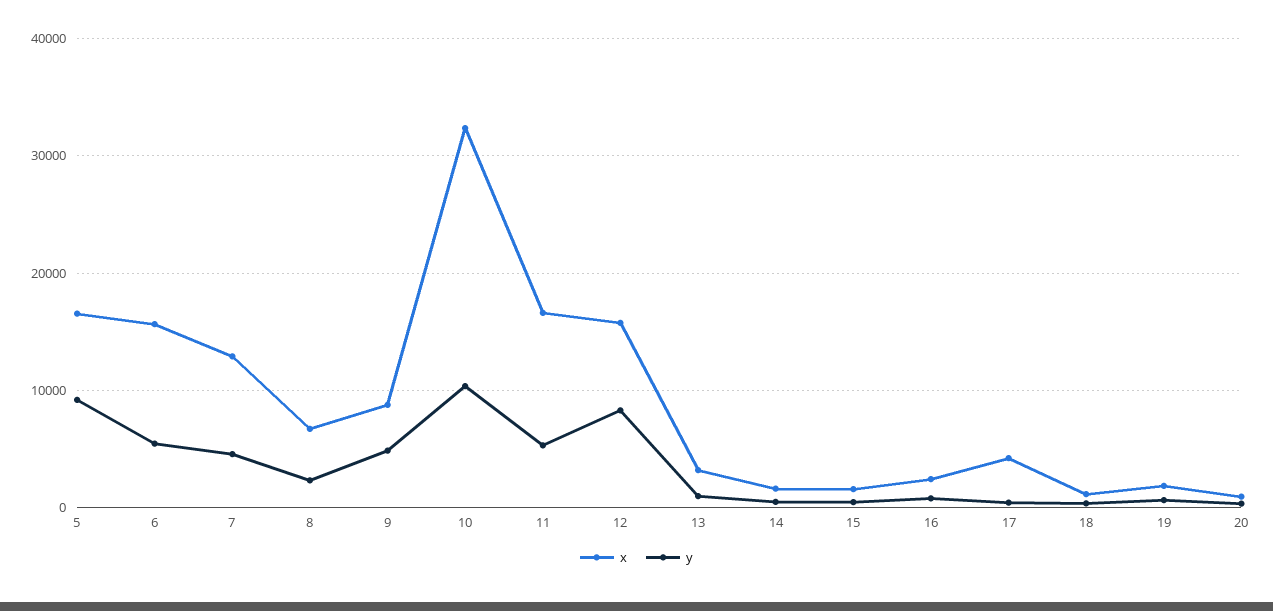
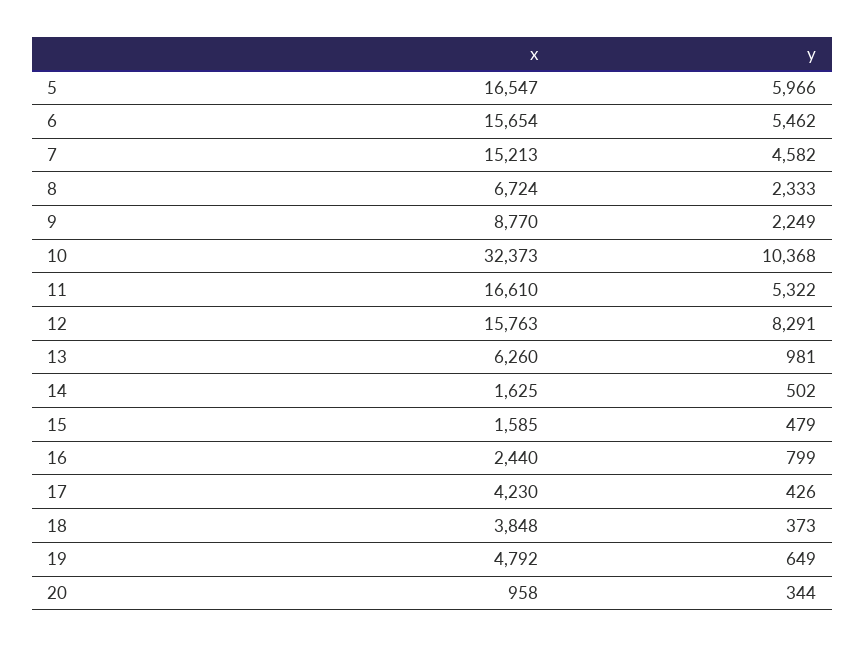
y, 5: 9000 -> 5966
x, 7: 13000 -> 15213
y, 9: 5000 -> 2249
x, 13: 3000 -> 6260
x, 18: 1000 -> 3848
x, 19: 2000 -> 4792

